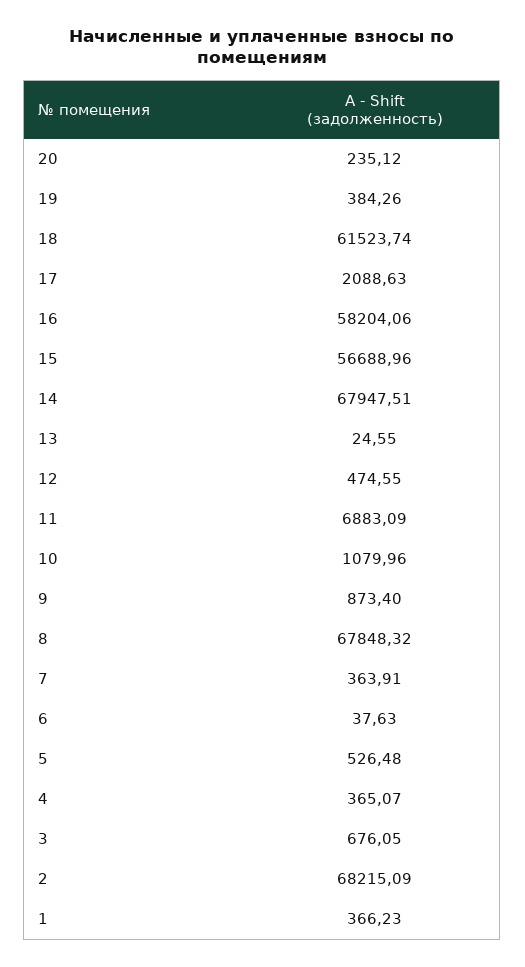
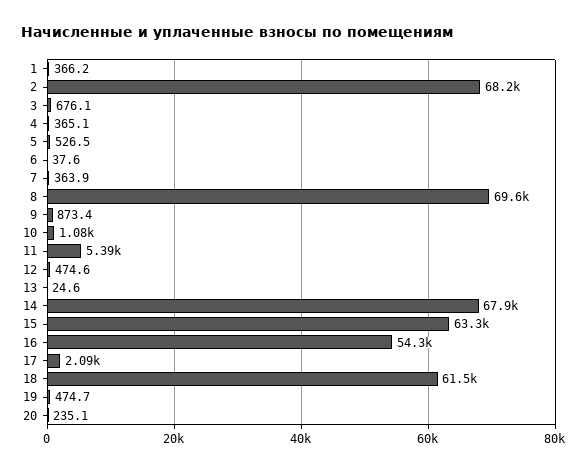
19: 384.26 -> 474.7
16: 58204.06 -> 54300
15: 56688.96 -> 63300
11: 6883.09 -> 5390
8: 67848.32 -> 69600

